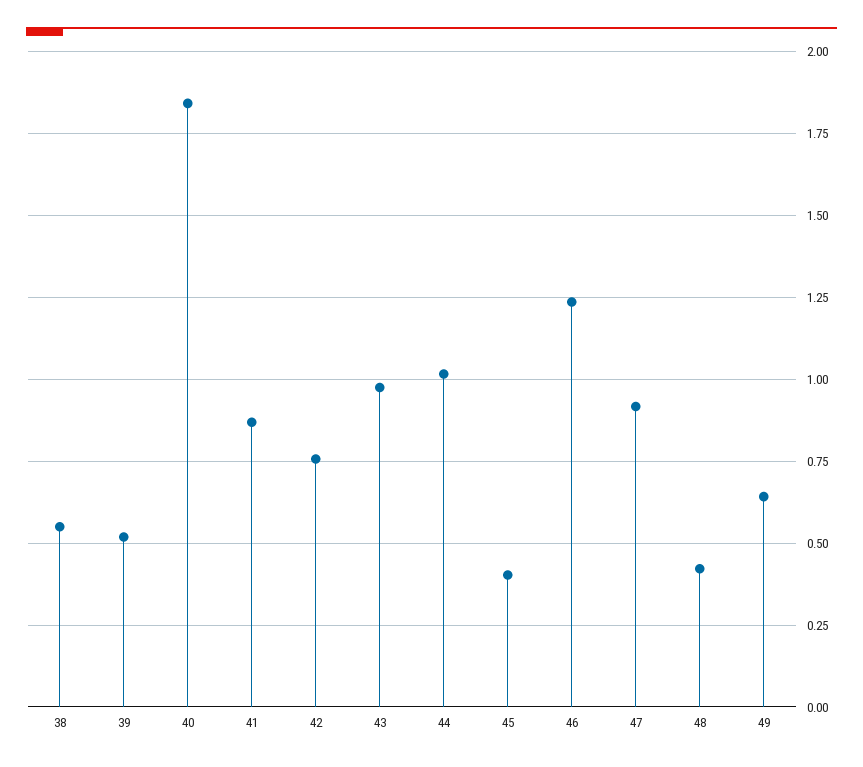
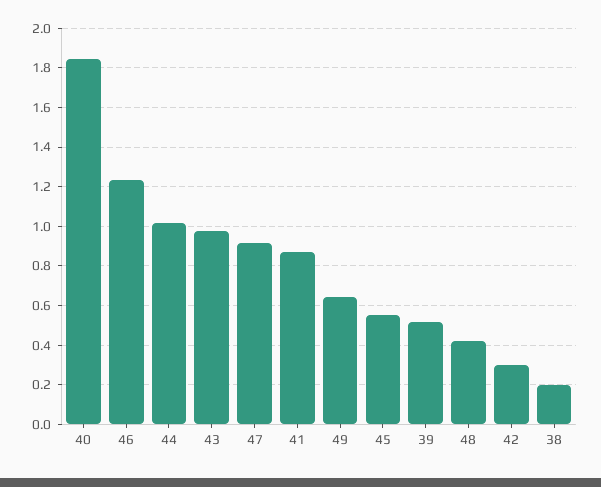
38: 0.55 -> 0.2
42: 0.75 -> 0.3
45: 0.4 -> 0.55

